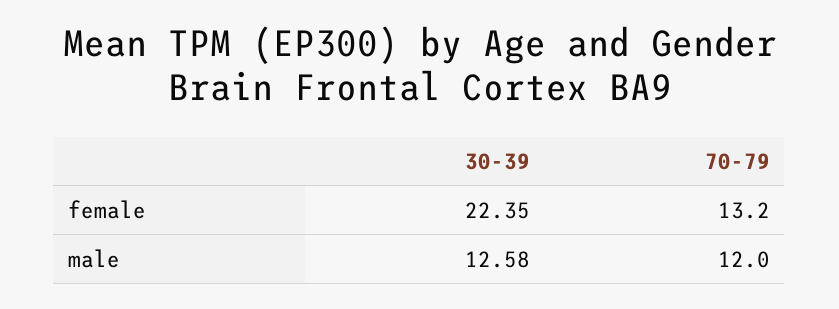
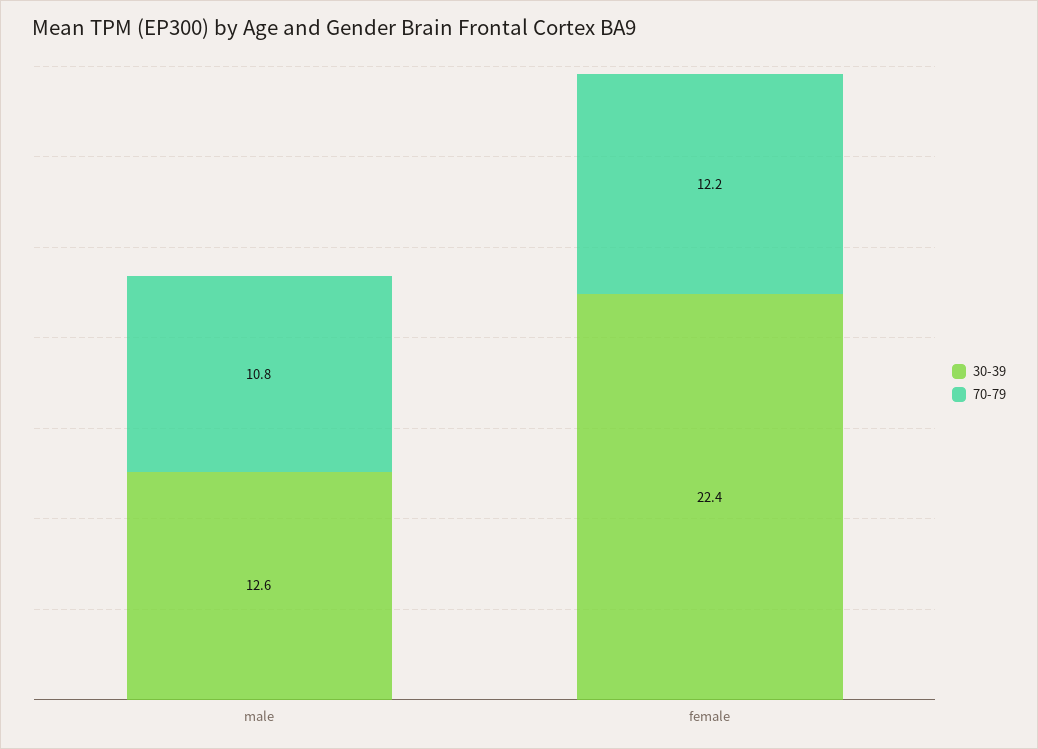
70-79, female: 13.2 -> 12.2
70-79, male: 12 -> 10.8

